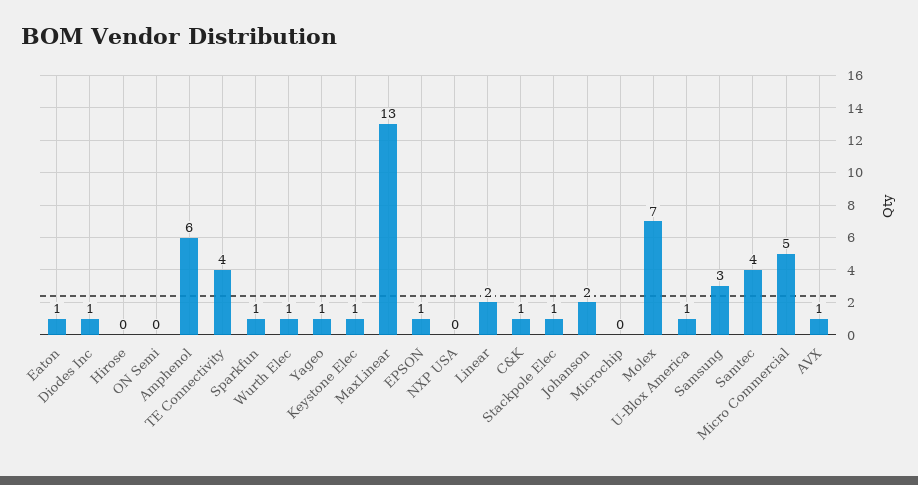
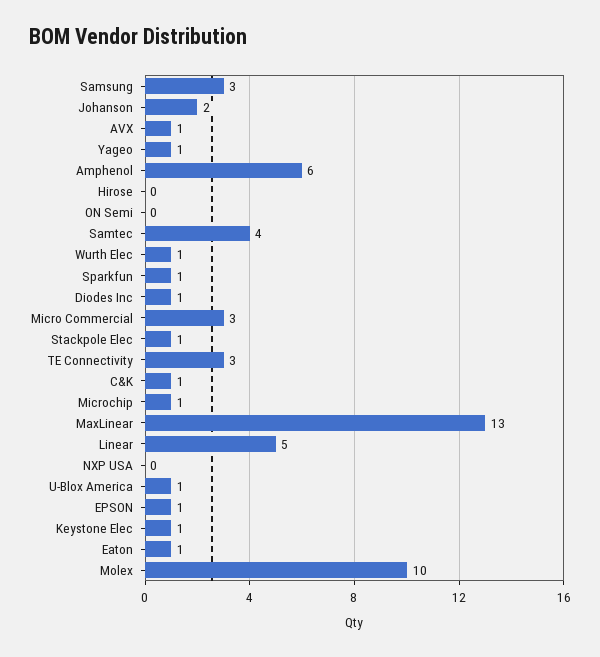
TE Connectivity: 4 -> 3
Linear: 2 -> 5
Microchip: 0 -> 1
Molex: 7 -> 10
Micro Commercial: 5 -> 3

